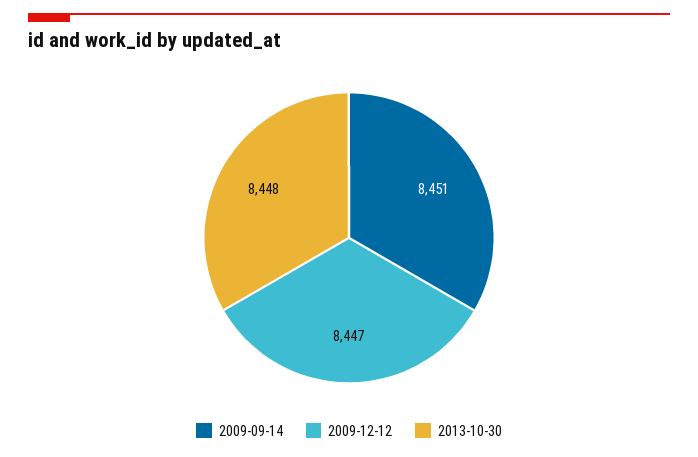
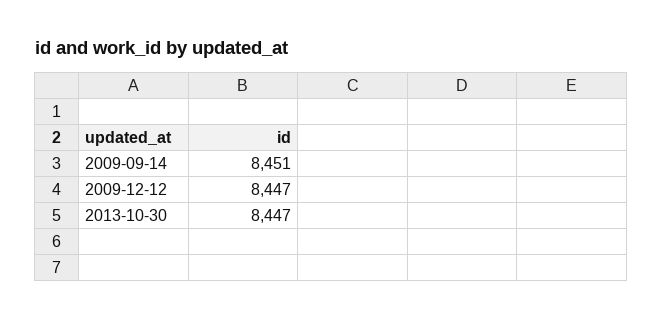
2013-10-30: 8448 -> 8447

